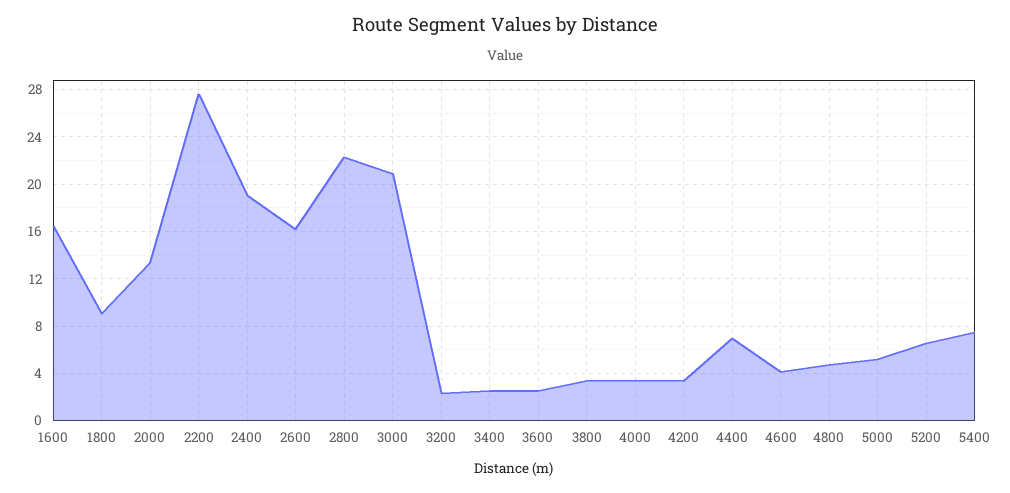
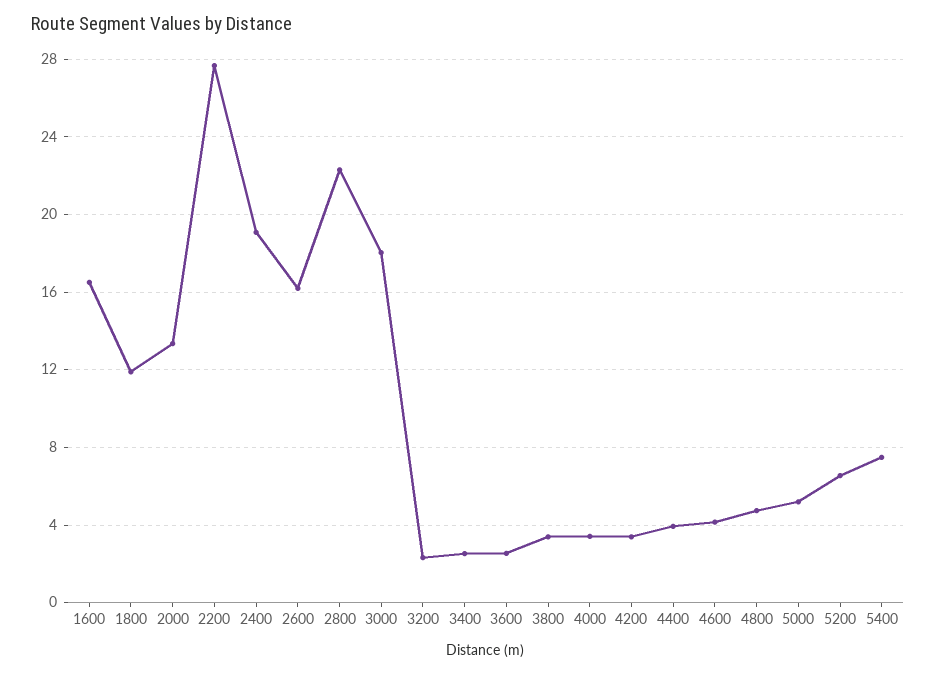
1800: 9 -> 12
3000: 21 -> 18
4400: 7 -> 4

